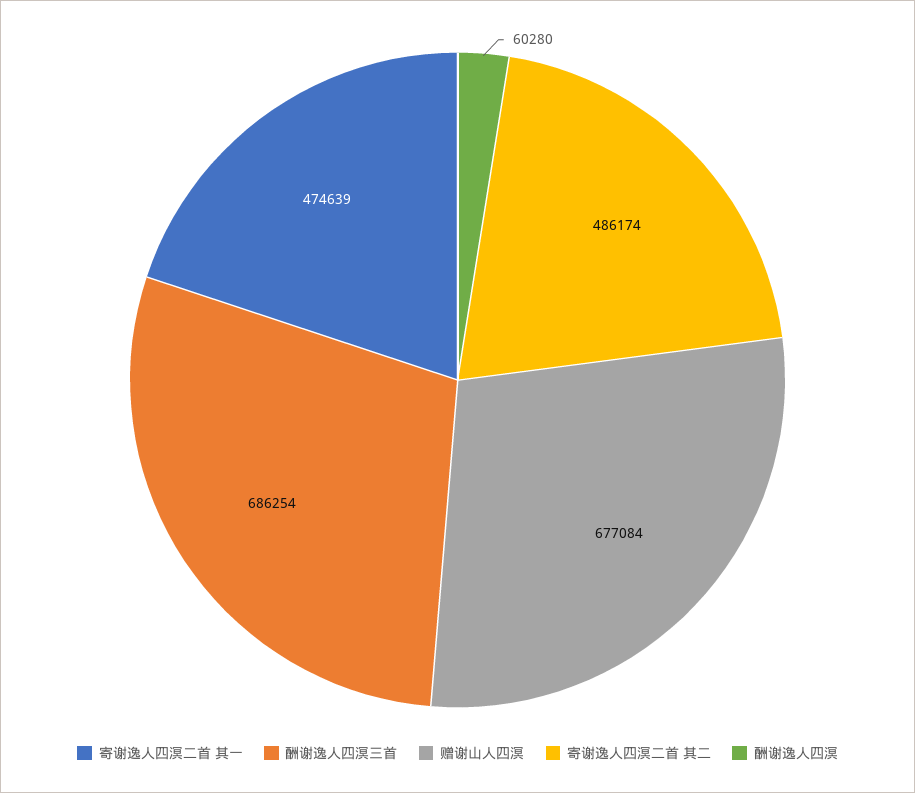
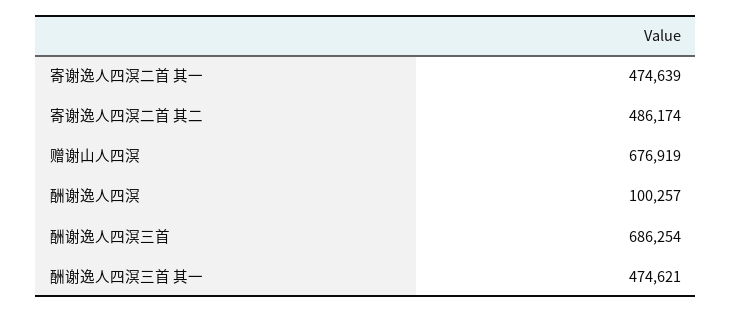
赠谢山人四溟: 677084 -> 676919
酬谢逸人四溟: 60280 -> 100257
酬谢逸人四溟三首 其一: none -> 474621

